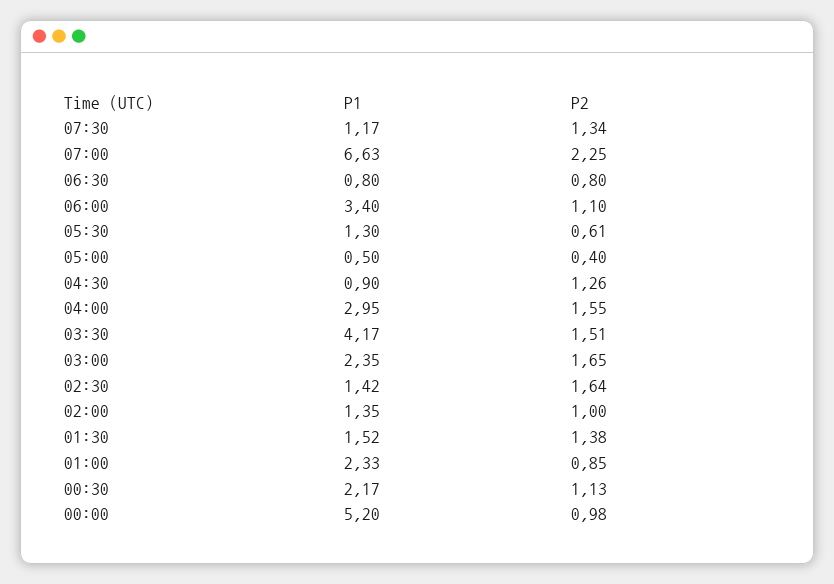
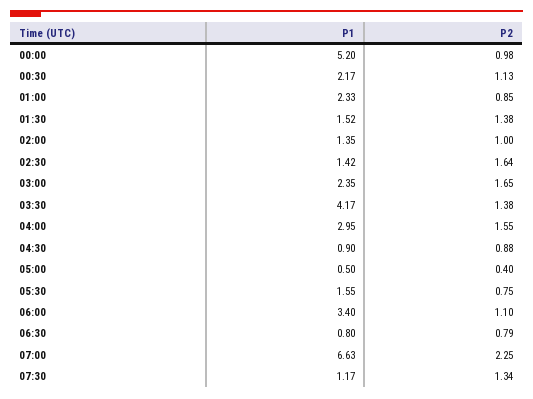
P2, 06:30: 0.8 -> 0.79
P1, 05:30: 1.3 -> 1.55
P2, 05:30: 0.61 -> 0.75
P2, 04:30: 1.26 -> 0.88
P2, 03:30: 1.51 -> 1.38

